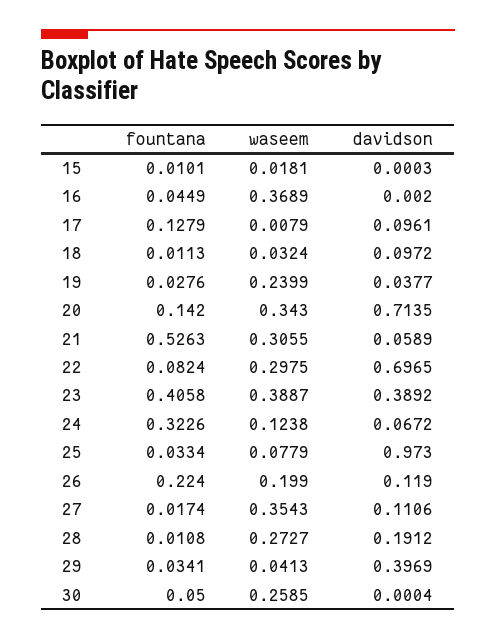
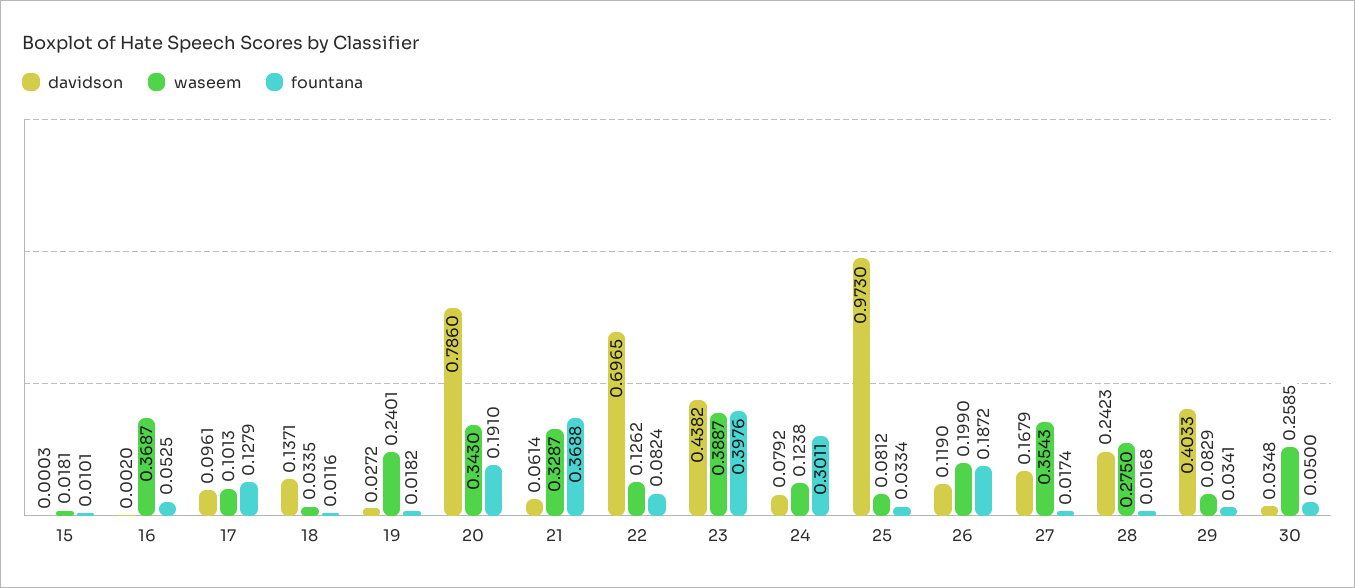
fountana, 16: 0.0449 -> 0.0525
waseem, 16: 0.3689 -> 0.3687
waseem, 17: 0.0079 -> 0.1013
fountana, 18: 0.0113 -> 0.0116
waseem, 18: 0.0324 -> 0.0335
davidson, 18: 0.0972 -> 0.1371
fountana, 19: 0.0276 -> 0.0182
waseem, 19: 0.2399 -> 0.2401
davidson, 19: 0.0377 -> 0.0272
fountana, 20: 0.142 -> 0.191
davidson, 20: 0.7135 -> 0.786
fountana, 21: 0.5263 -> 0.3688
waseem, 21: 0.3055 -> 0.3287
davidson, 21: 0.0589 -> 0.0614
waseem, 22: 0.2975 -> 0.1262
fountana, 23: 0.4058 -> 0.3976
davidson, 23: 0.3892 -> 0.4382
fountana, 24: 0.3226 -> 0.3011
davidson, 24: 0.0672 -> 0.0792
waseem, 25: 0.0779 -> 0.0812
fountana, 26: 0.224 -> 0.1872
davidson, 27: 0.1106 -> 0.1679
fountana, 28: 0.0108 -> 0.0168
waseem, 28: 0.2727 -> 0.275
davidson, 28: 0.1912 -> 0.2423
waseem, 29: 0.0413 -> 0.0829
davidson, 29: 0.3969 -> 0.4033
davidson, 30: 0.0004 -> 0.0348

